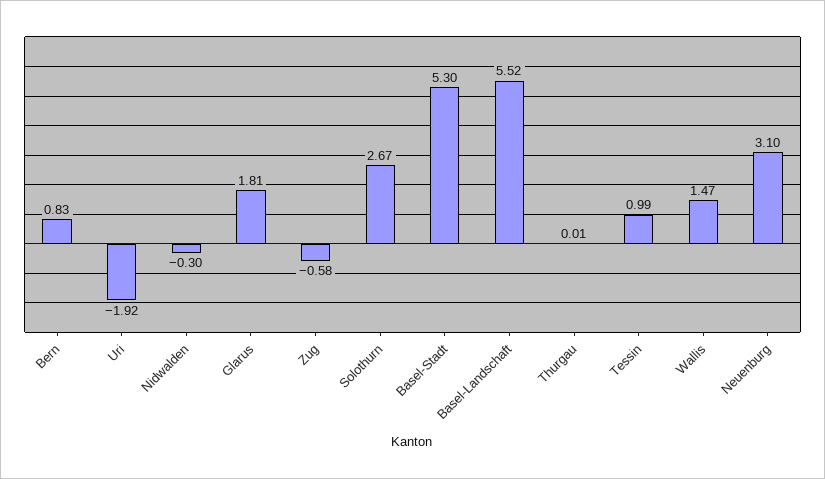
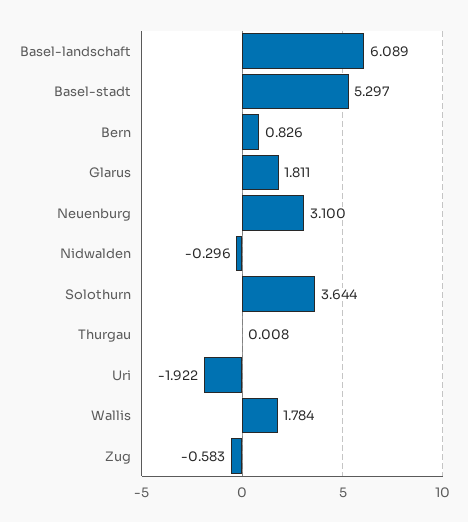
Solothurn: 2.67 -> 3.644
Basel-Landschaft: 5.52 -> 6.089
Tessin: 0.99 -> none
Wallis: 1.47 -> 1.784

